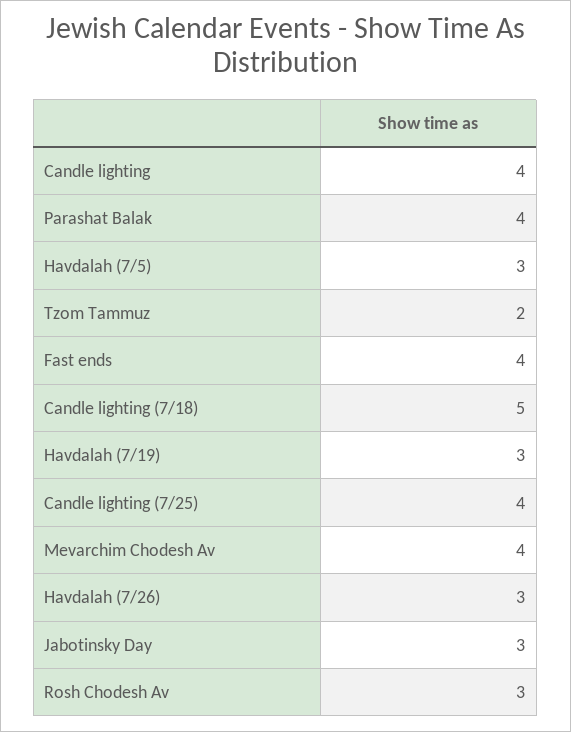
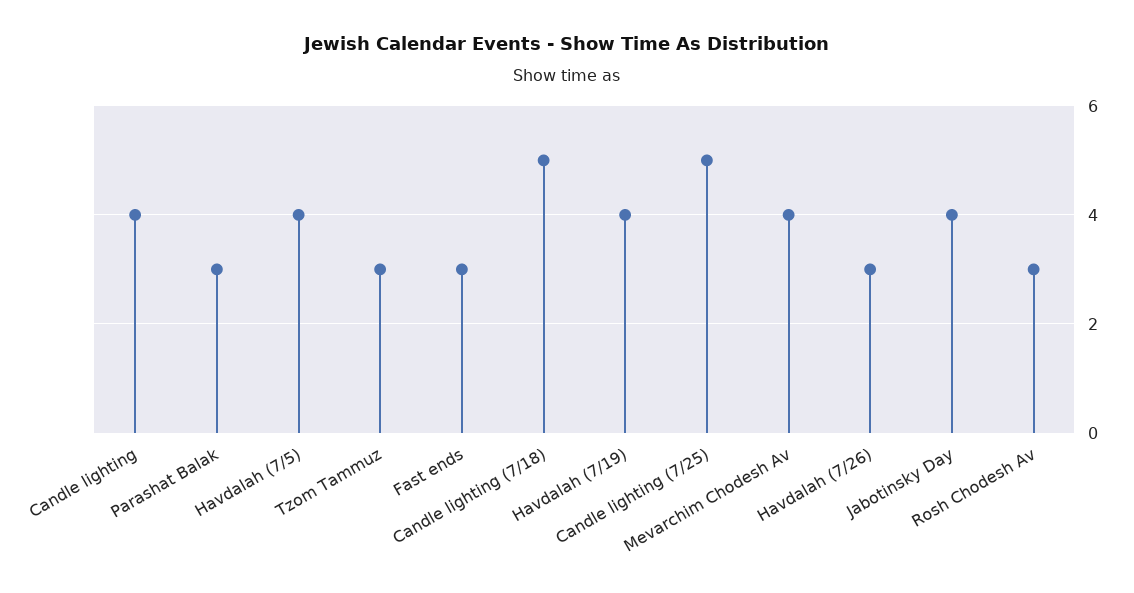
Parashat Balak: 4 -> 3
Havdalah (7/5): 3 -> 4
Tzom Tammuz: 2 -> 3
Fast ends: 4 -> 3
Havdalah (7/19): 3 -> 4
Candle lighting (7/25): 4 -> 5
Jabotinsky Day: 3 -> 4

